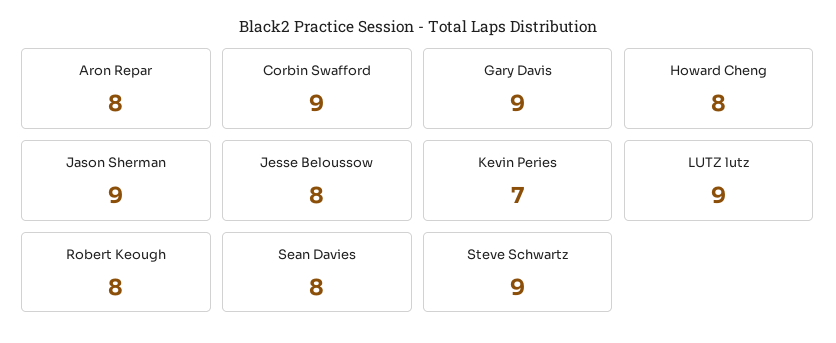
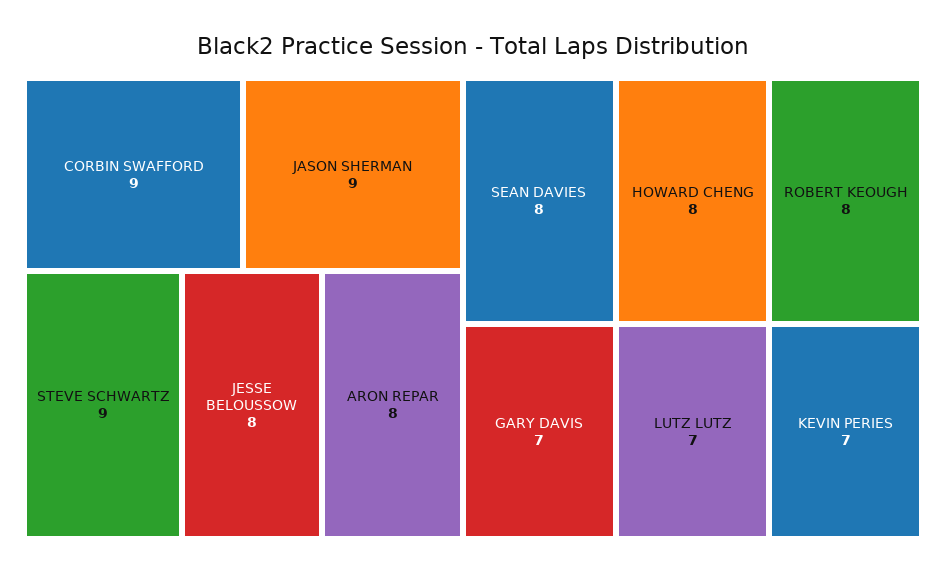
Gary Davis: 9 -> 7
LUTZ lutz: 9 -> 7

